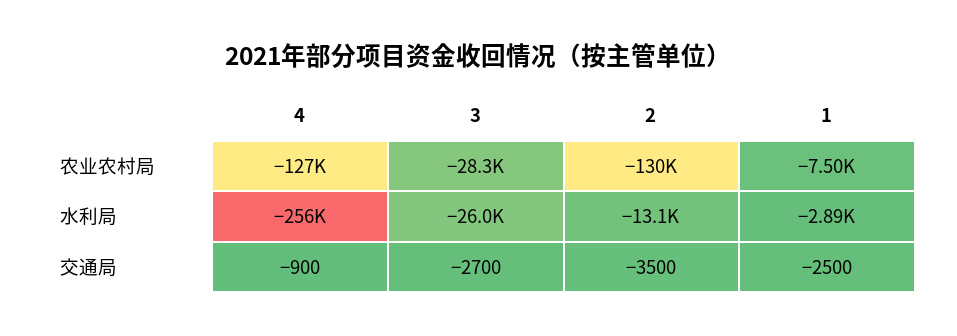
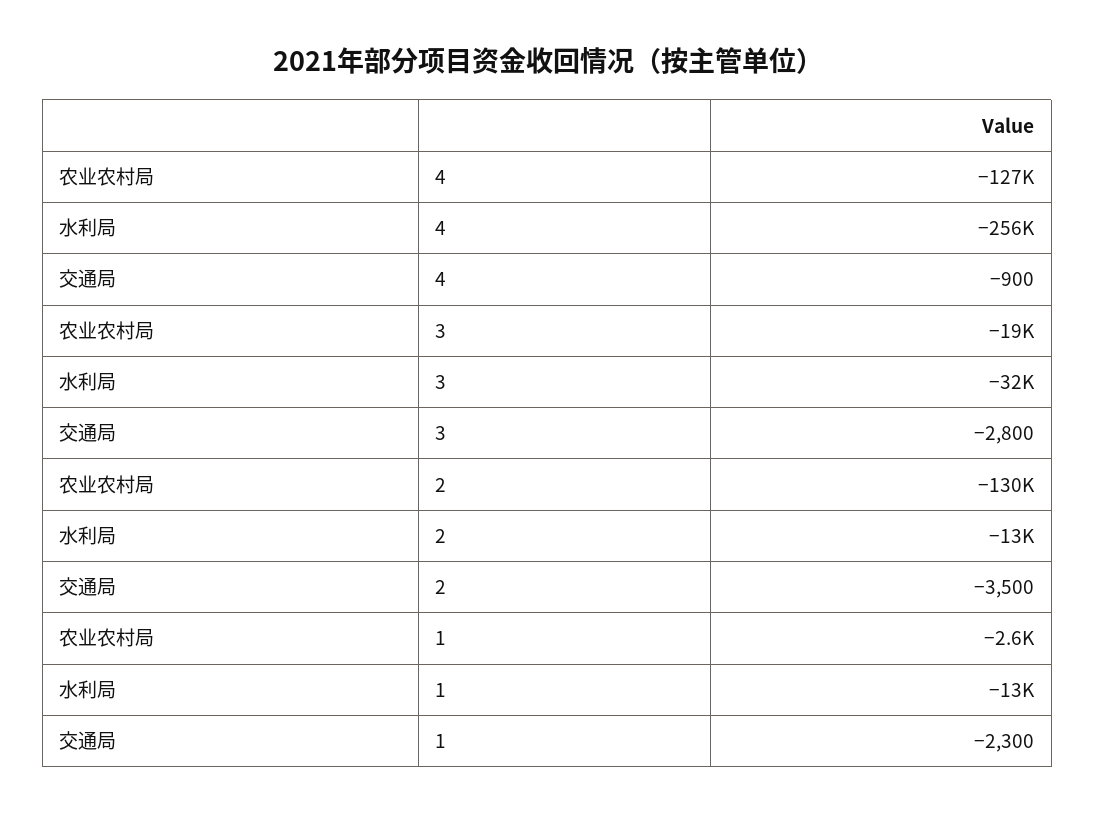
3, 农业农村局: -28300 -> -19000
1, 农业农村局: -7500 -> -2600
3, 水利局: -26000 -> -32000
1, 水利局: -2890 -> -13000
3, 交通局: -2700 -> -2800
1, 交通局: -2500 -> -2300

